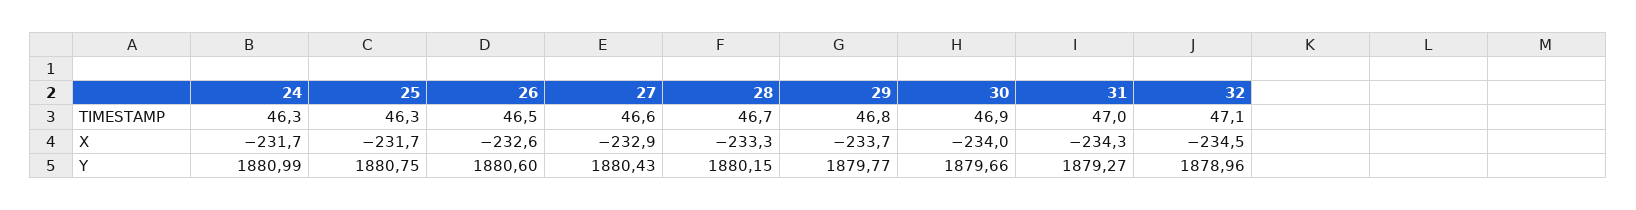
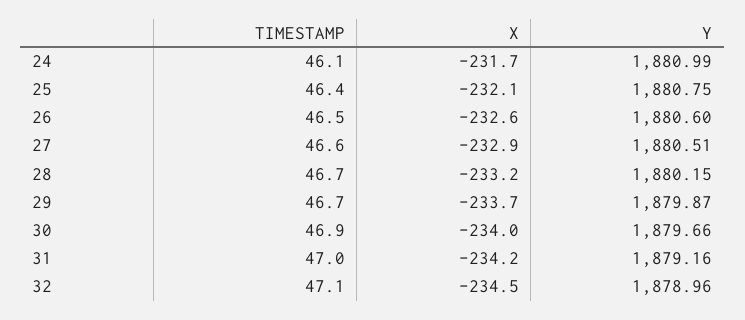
24, TIMESTAMP: 46.3 -> 46.1
25, TIMESTAMP: 46.3 -> 46.4
29, TIMESTAMP: 46.8 -> 46.7
25, X: -231.7 -> -232.1
28, X: -233.3 -> -233.2
31, X: -234.3 -> -234.2
27, Y: 1880.43 -> 1880.51
29, Y: 1879.77 -> 1879.87
31, Y: 1879.27 -> 1879.16

